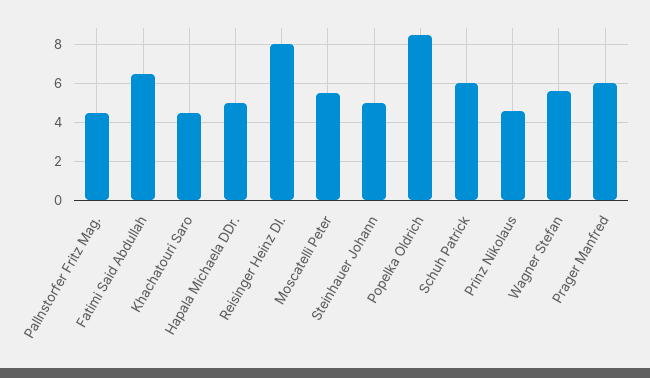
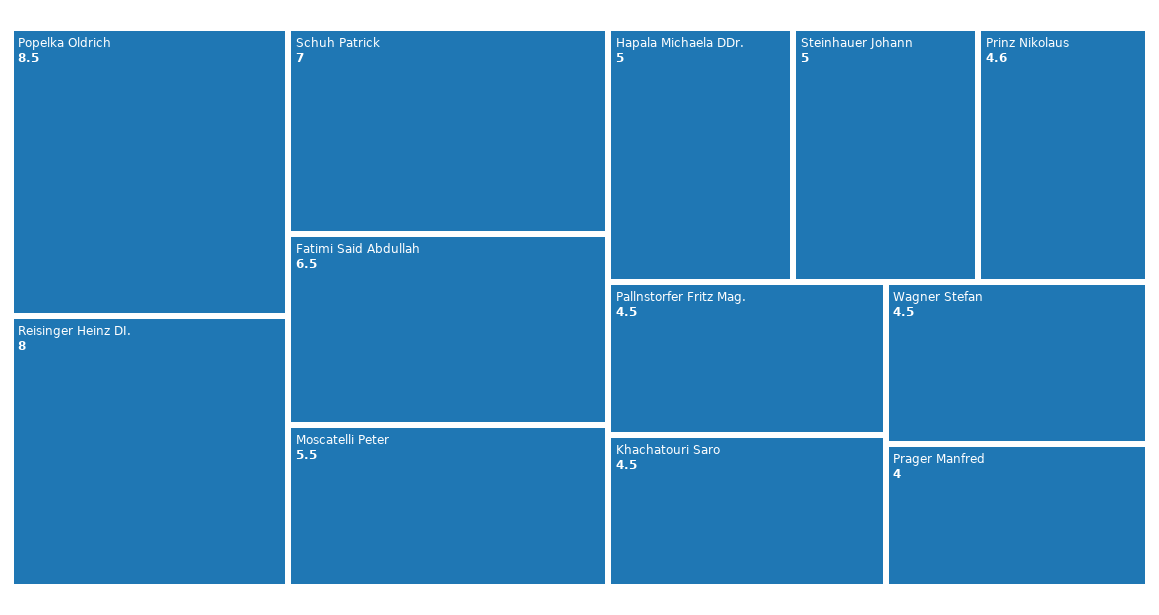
Schuh Patrick: 6 -> 7
Wagner Stefan: 5.5 -> 4.5
Prager Manfred: 6 -> 4

